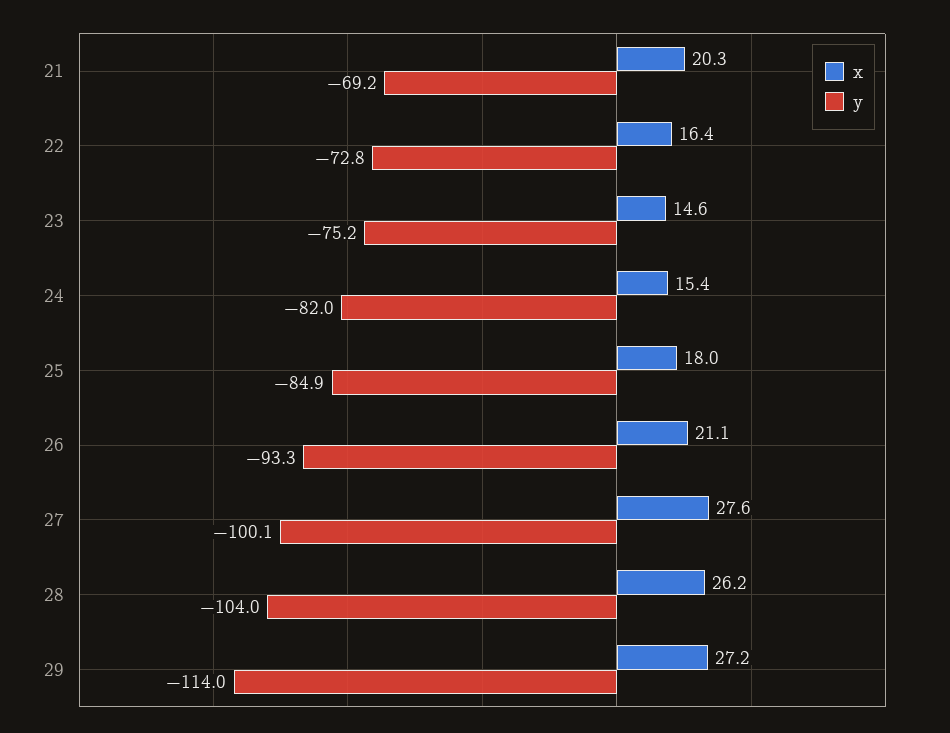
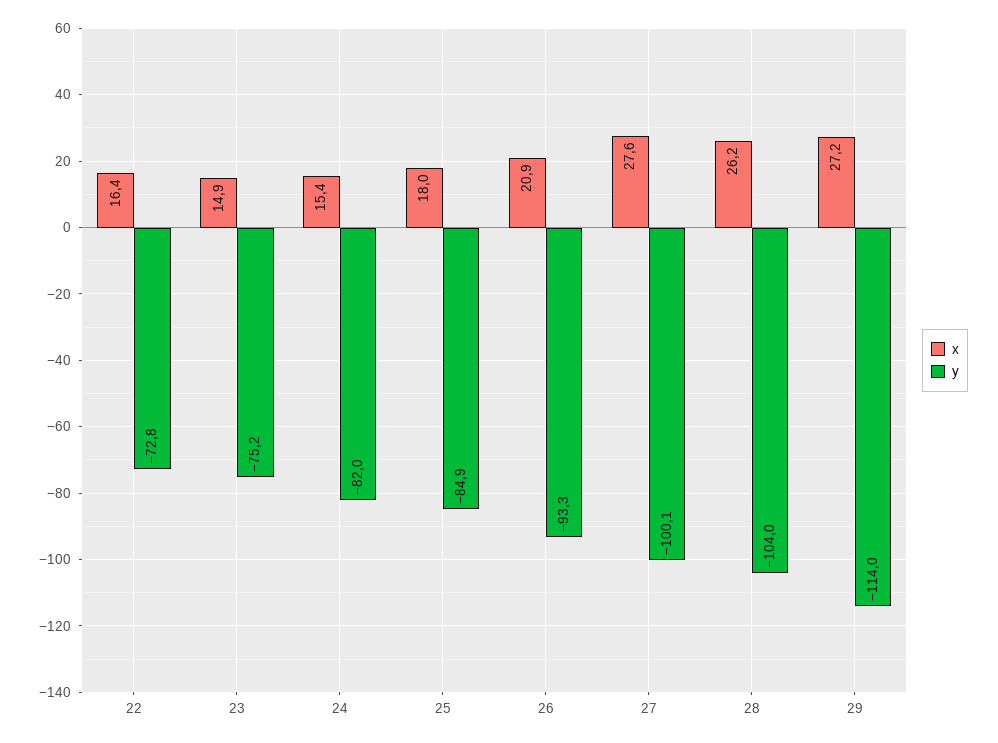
x, 21: 20.3 -> none
y, 21: -69.2 -> none
x, 23: 14.6 -> 14.9
x, 26: 21.1 -> 20.9

